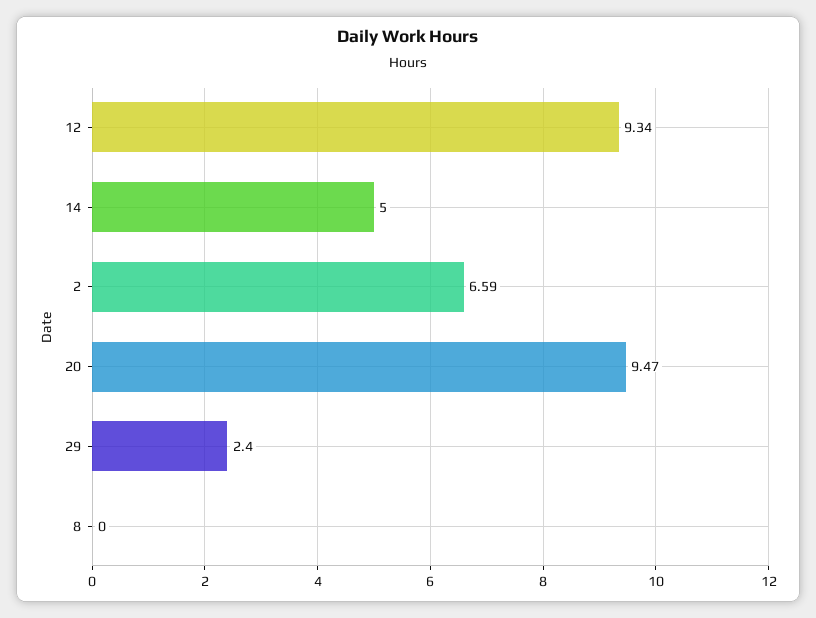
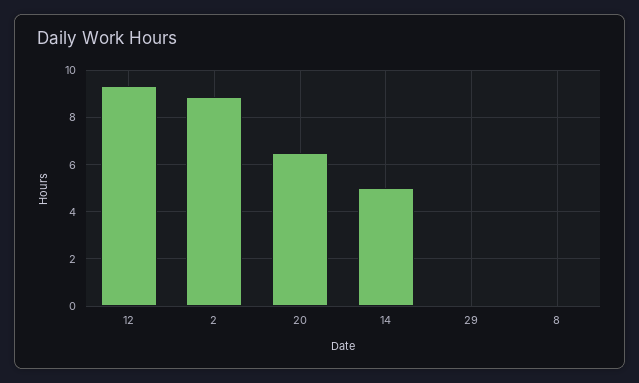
2: 6.59 -> 9
20: 9.47 -> 6.5
29: 2.4 -> 0

